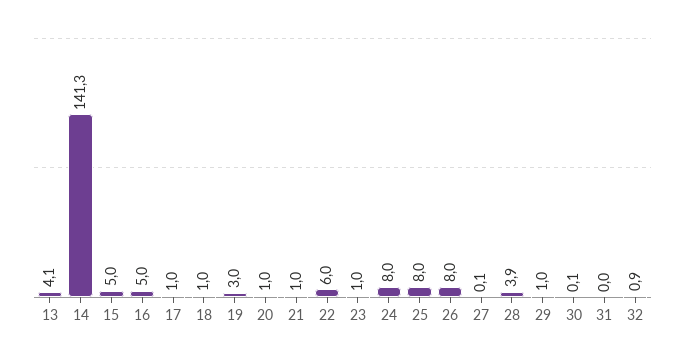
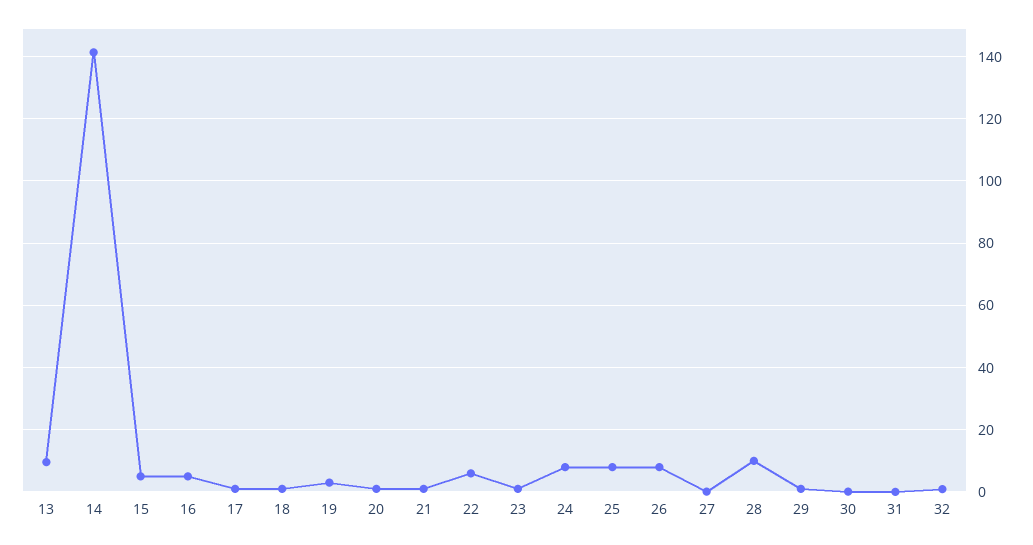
13: 4.1 -> 10
28: 3.9 -> 10

